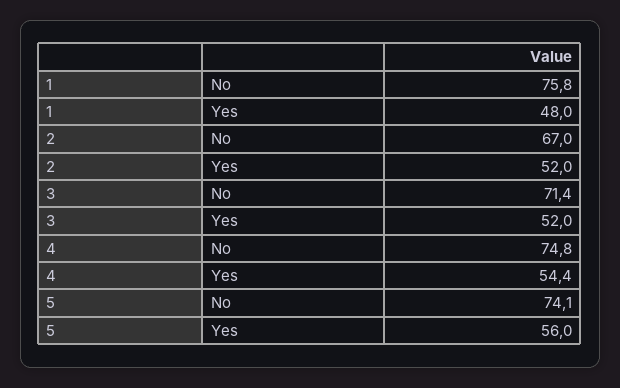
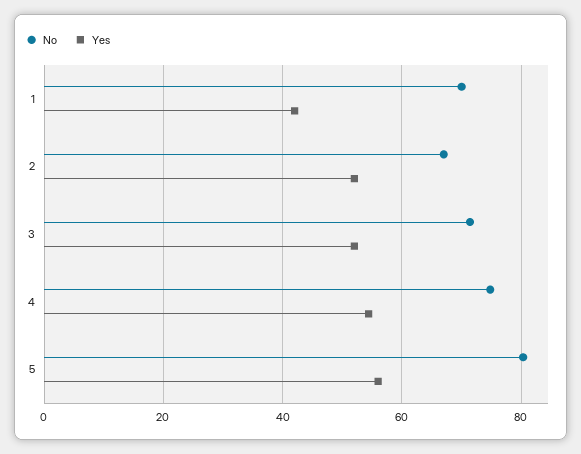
No, 1: 75.8 -> 70
Yes, 1: 48 -> 42
No, 5: 74.1 -> 80

